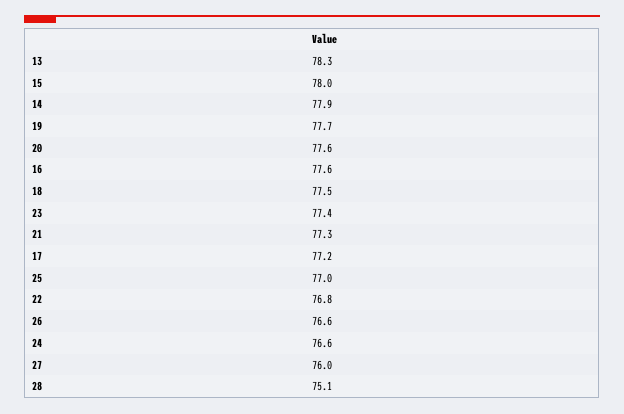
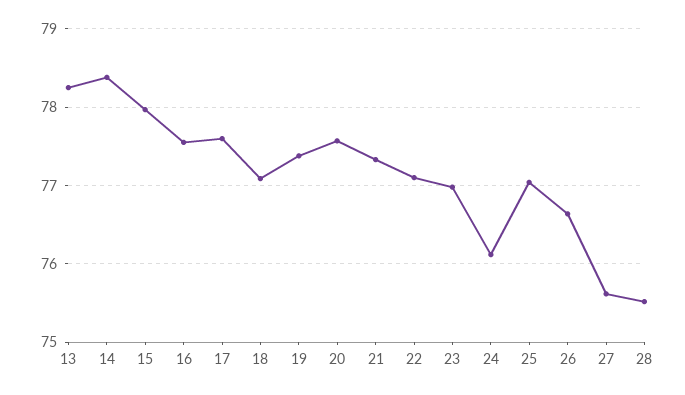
14: 77.9 -> 78.4
19: 77.7 -> 77.4
18: 77.5 -> 77.1
23: 77.4 -> 77
17: 77.2 -> 77.6
22: 76.8 -> 77.1
24: 76.6 -> 76.1
27: 76 -> 75.6
28: 75.1 -> 75.5

